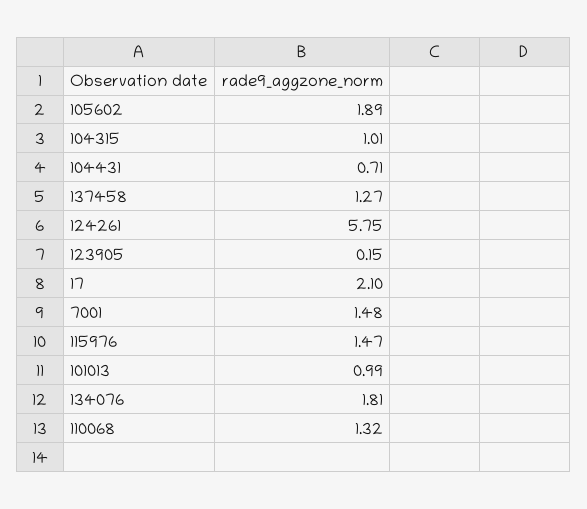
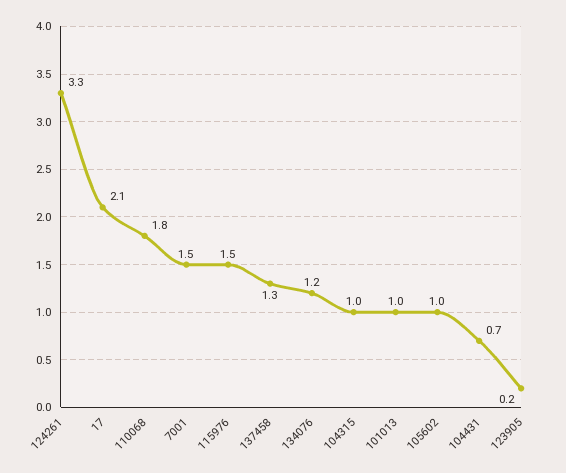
105602: 1.89 -> 1
124261: 5.75 -> 3.3
134076: 1.81 -> 1.2
110068: 1.32 -> 1.8

